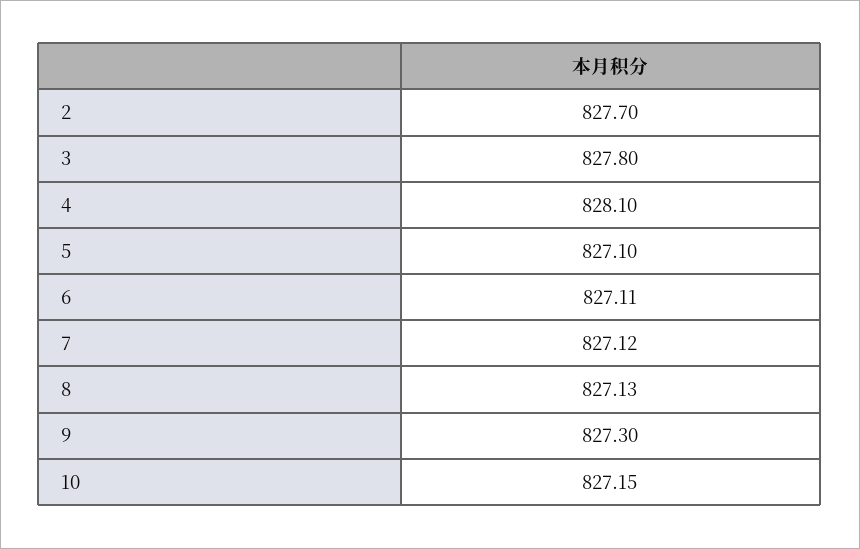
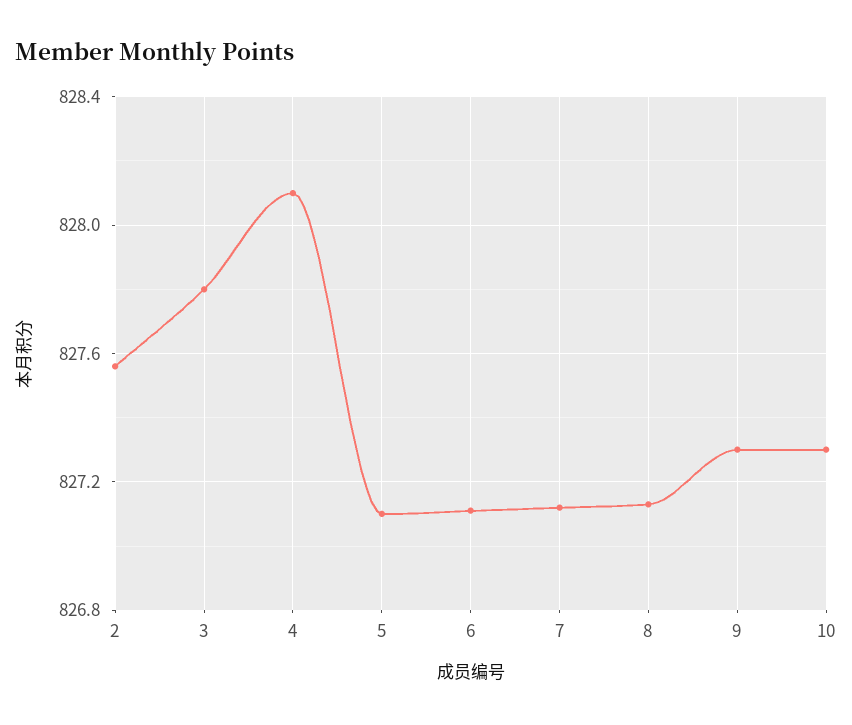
2: 827.7 -> 827.55
10: 827.15 -> 827.3

